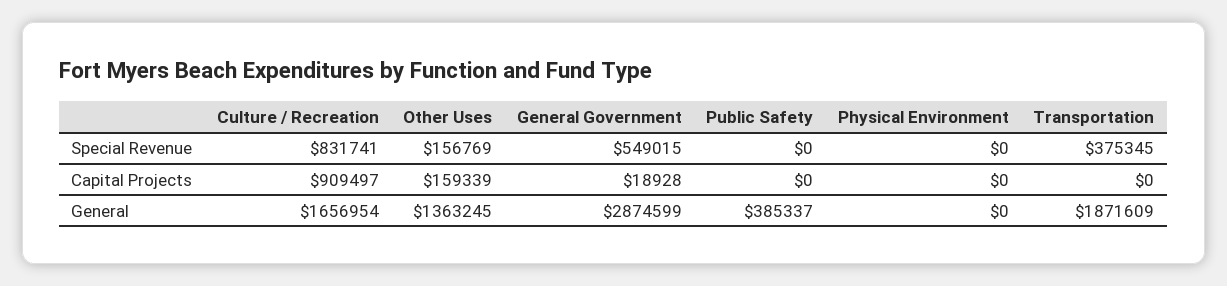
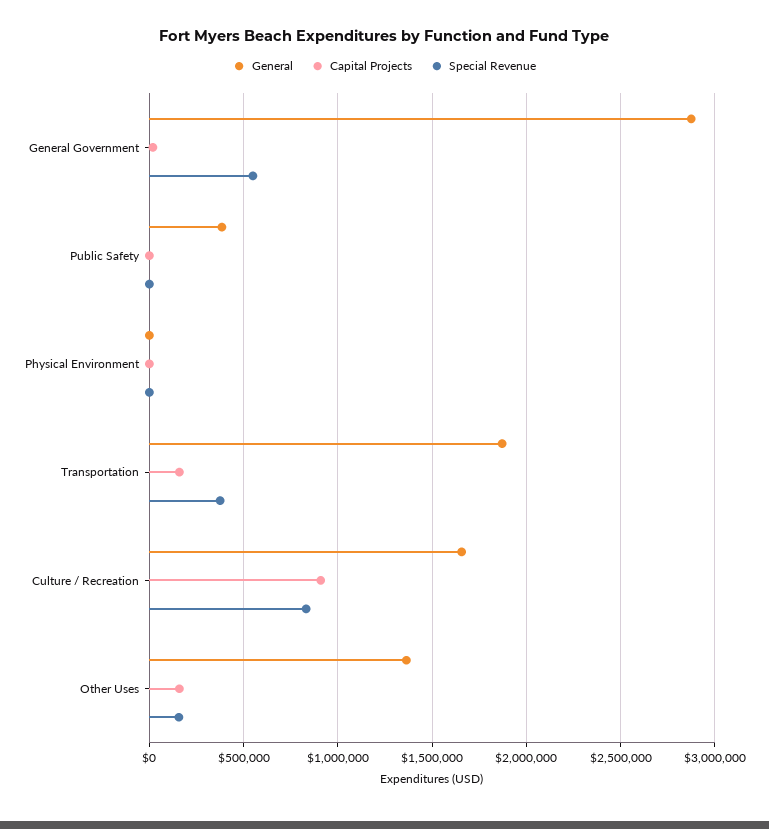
Capital Projects, Transportation: 0 -> 150000

